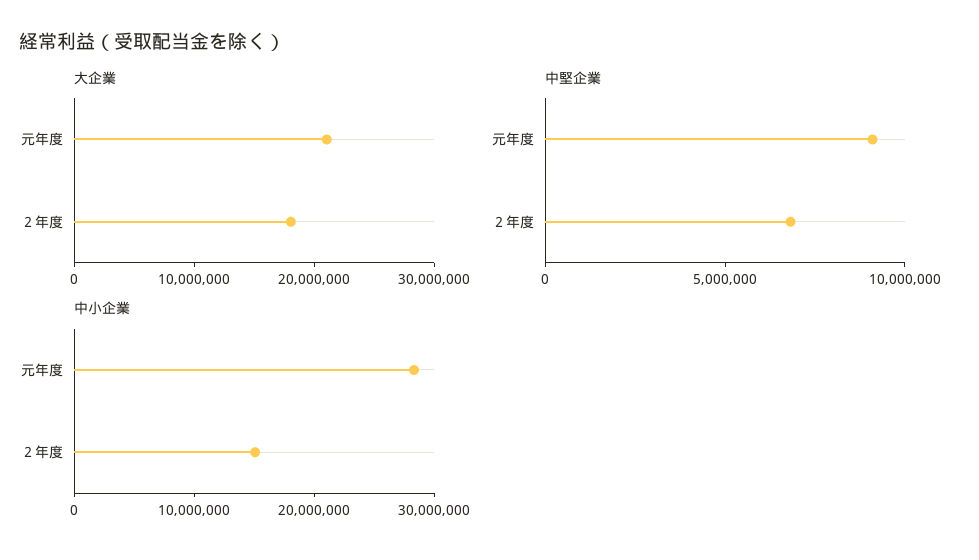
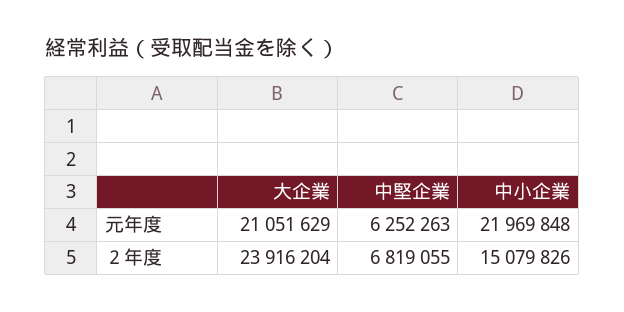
大企業, ２年度: 18000000 -> 23916204
中堅企業, 元年度: 9000000 -> 6252263
中小企業, 元年度: 28000000 -> 21969848

